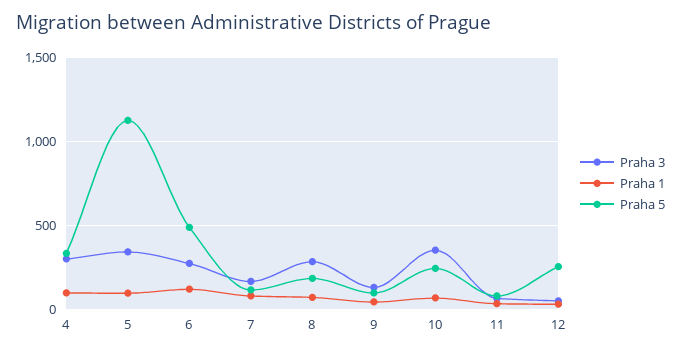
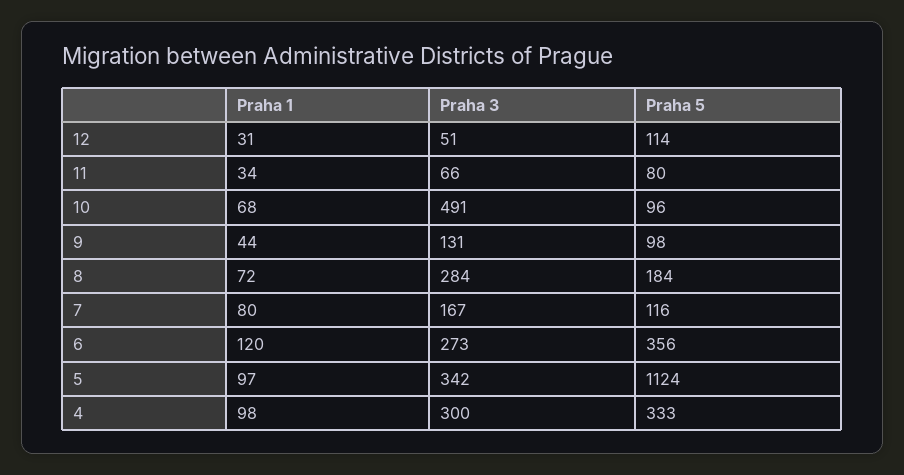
Praha 5, 6: 500 -> 356
Praha 3, 10: 350 -> 491
Praha 5, 10: 250 -> 96
Praha 5, 12: 250 -> 114

